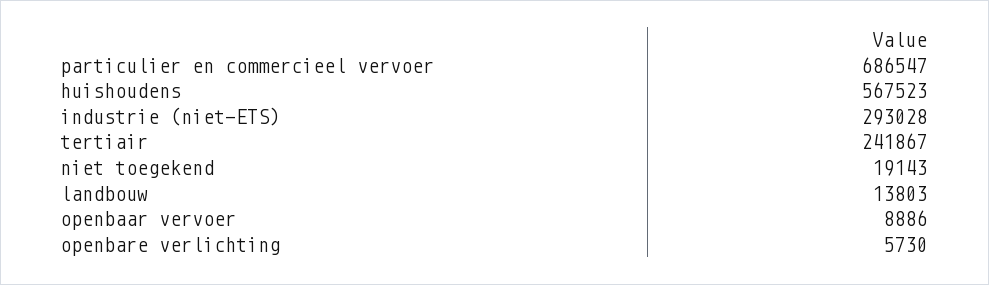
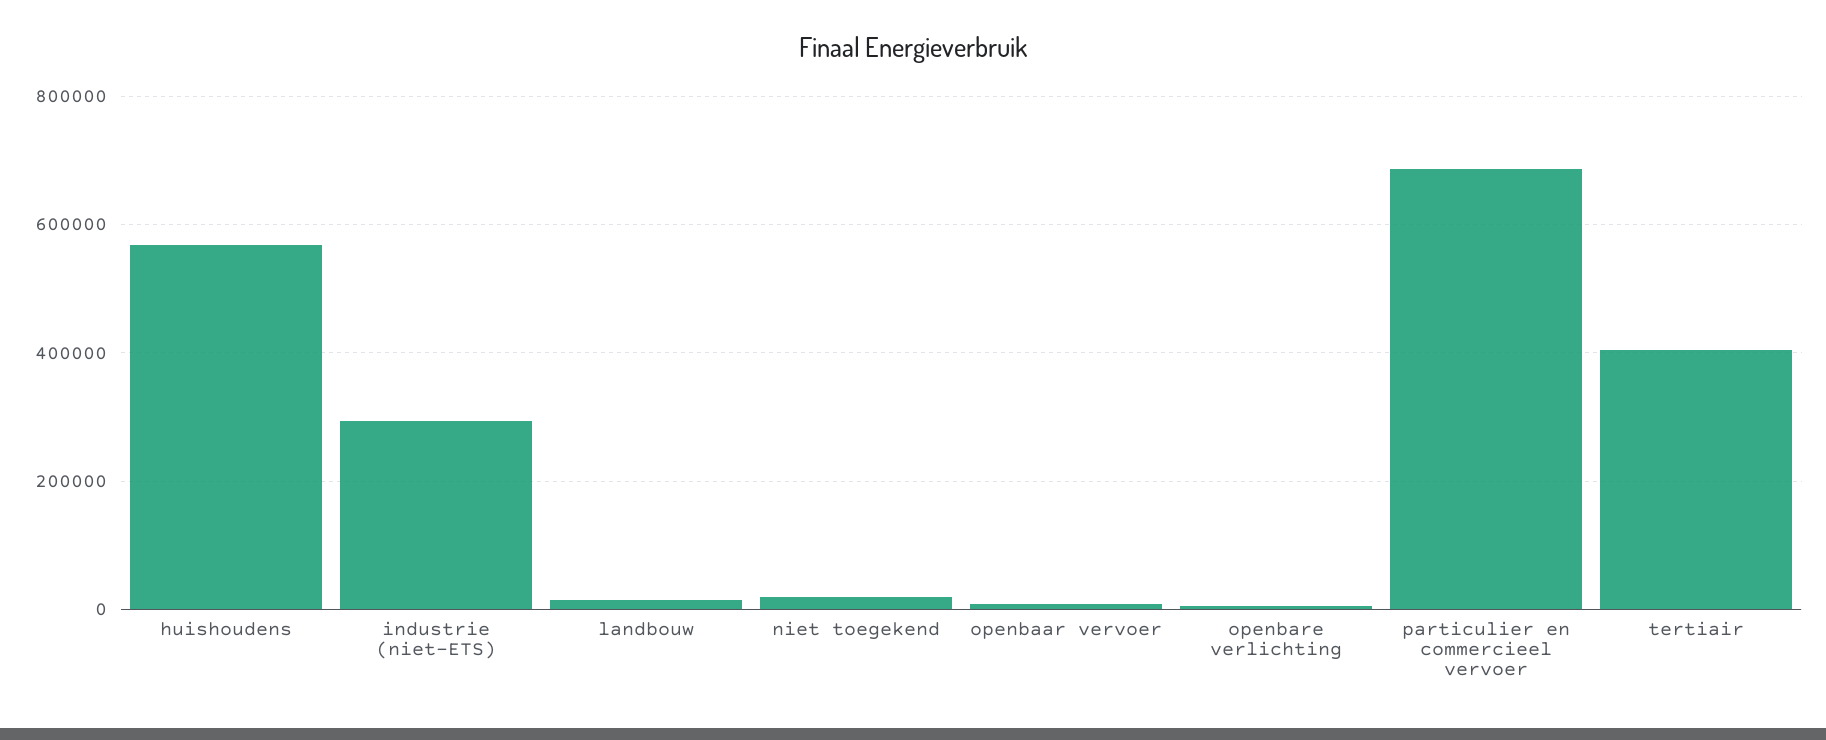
tertiair: 241867 -> 400000

